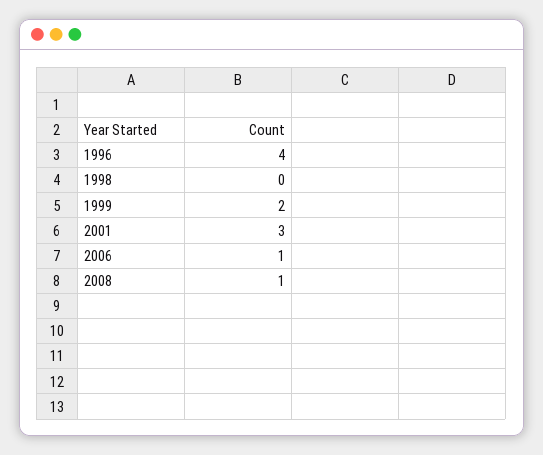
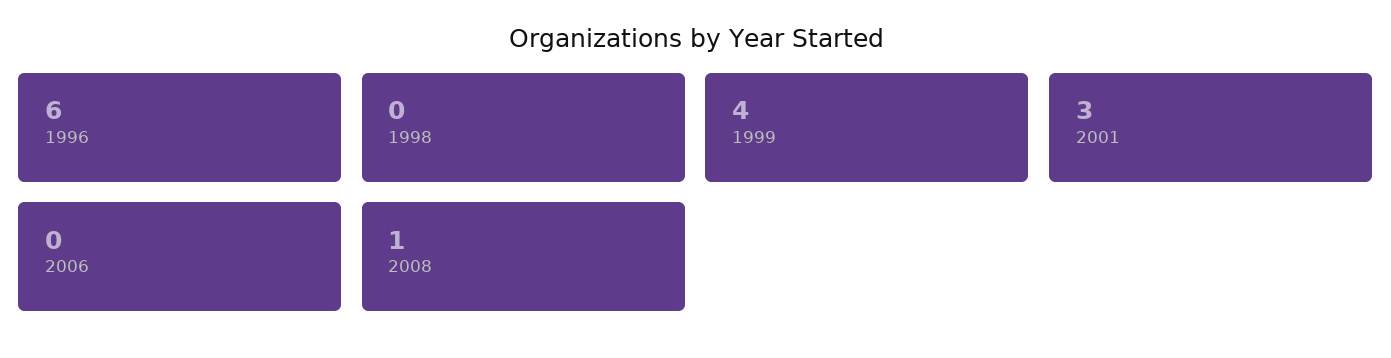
1996: 4 -> 6
1999: 2 -> 4
2006: 1 -> 0

